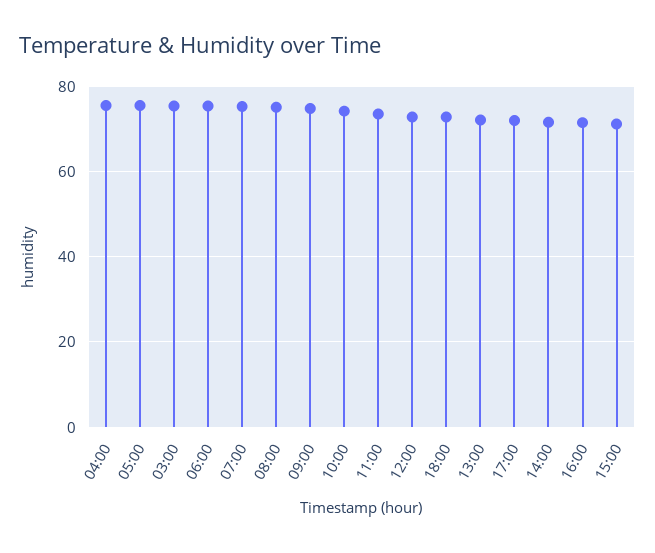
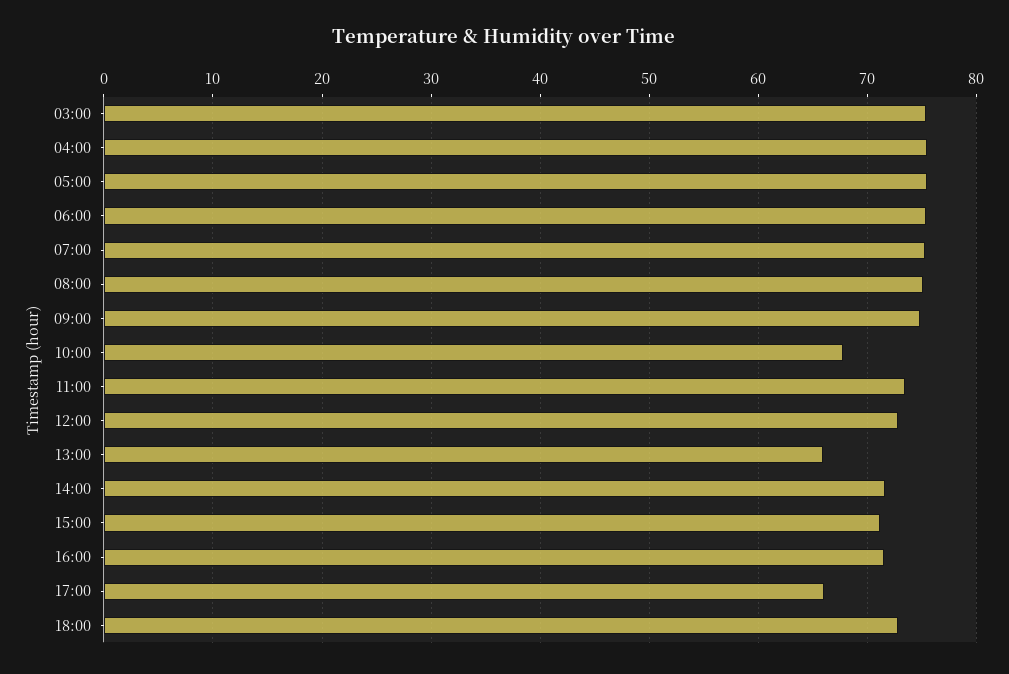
10:00: 74 -> 68
13:00: 72 -> 66
17:00: 72 -> 66

